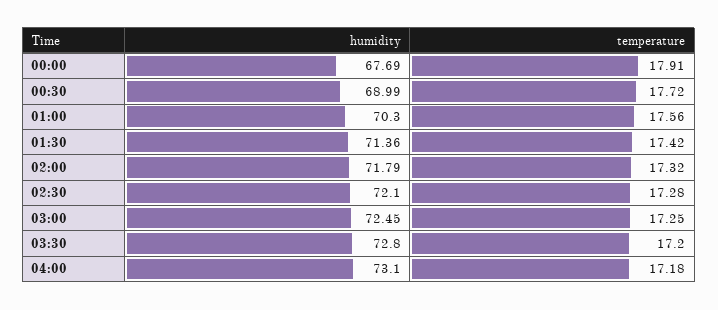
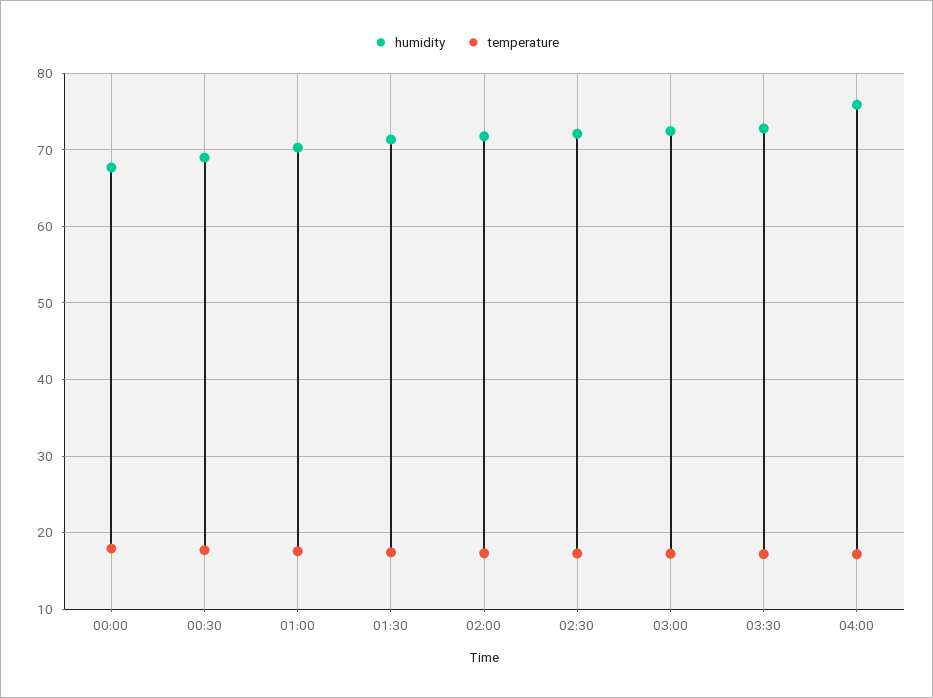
humidity, 04:00: 73.1 -> 76

